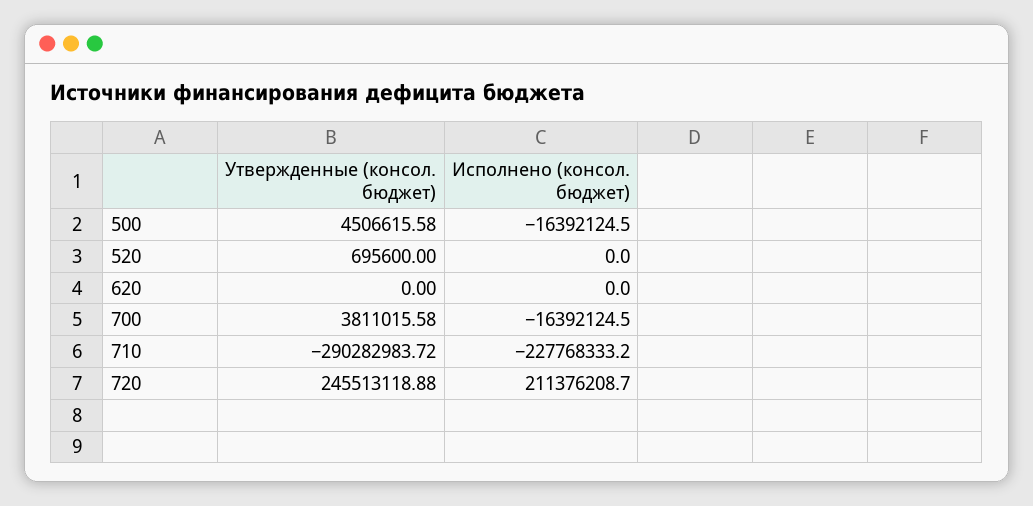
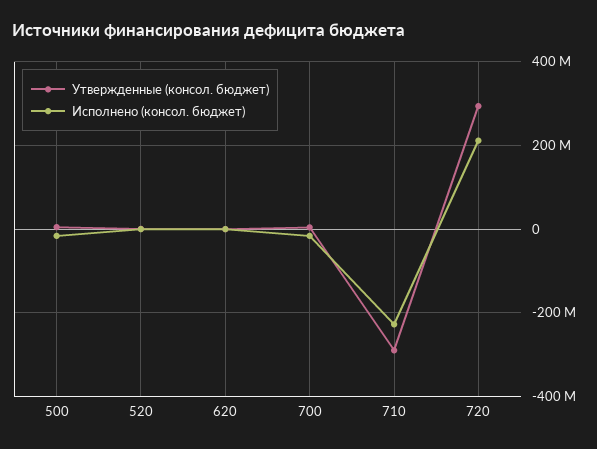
Утвержденные (консол. бюджет), 720: 245513118.88 -> 300000000

